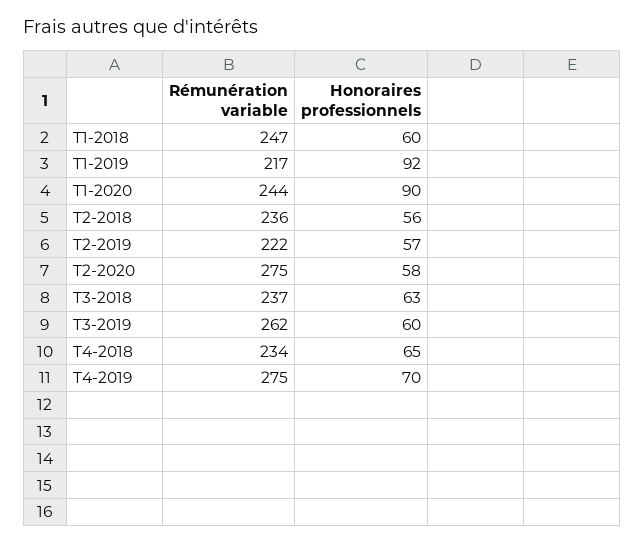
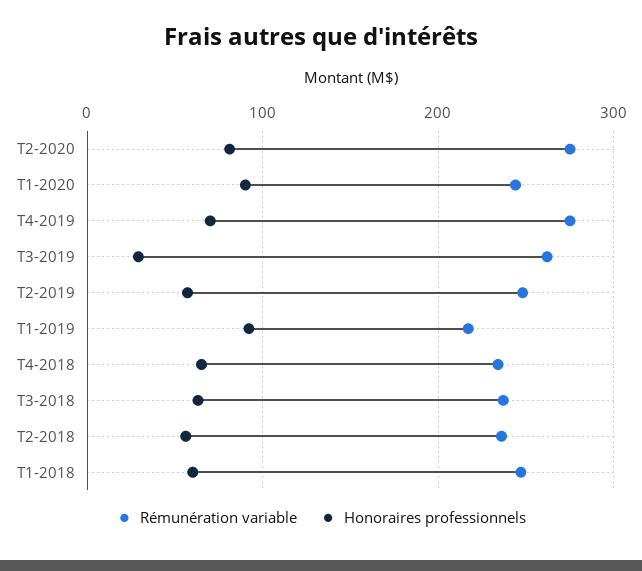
Rémunération variable, T2-2019: 222 -> 250
Honoraires professionnels, T2-2020: 58 -> 80
Honoraires professionnels, T3-2019: 60 -> 30

